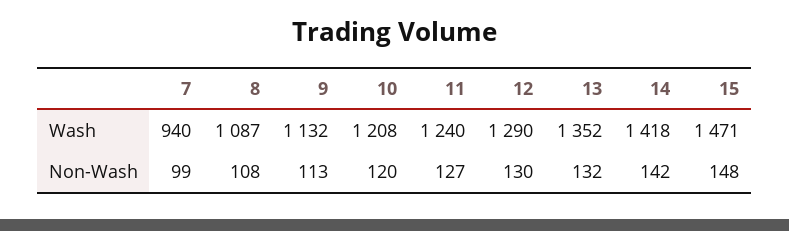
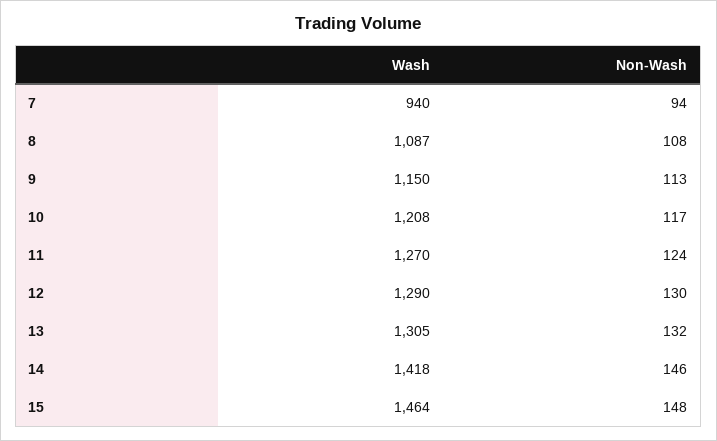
9, Wash: 1132 -> 1150
11, Wash: 1240 -> 1270
13, Wash: 1352 -> 1305
15, Wash: 1471 -> 1464
7, Non-Wash: 99 -> 94
10, Non-Wash: 120 -> 117
11, Non-Wash: 127 -> 124
14, Non-Wash: 142 -> 146

